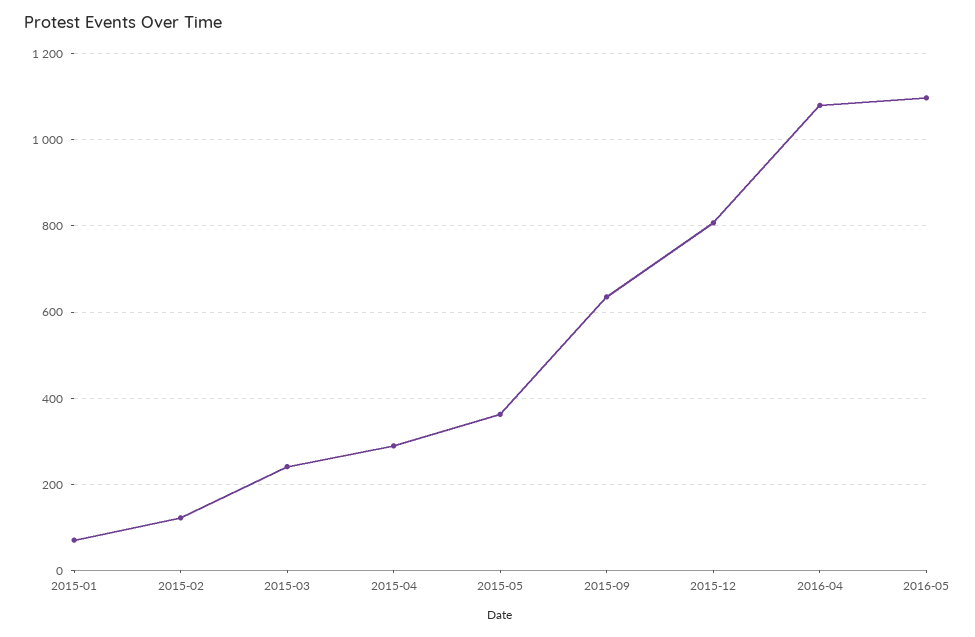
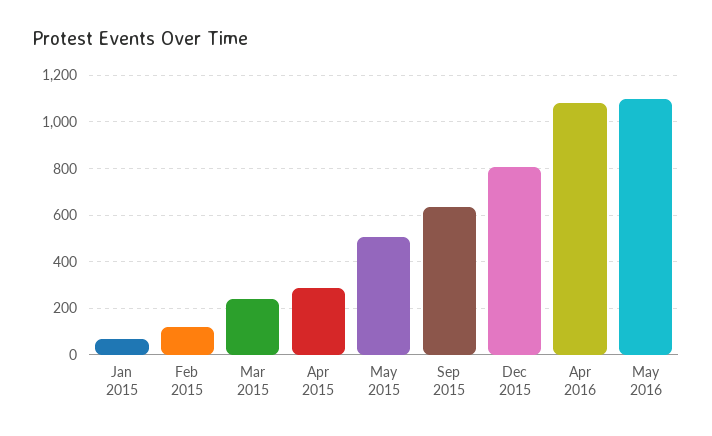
2015-05: 360 -> 500

